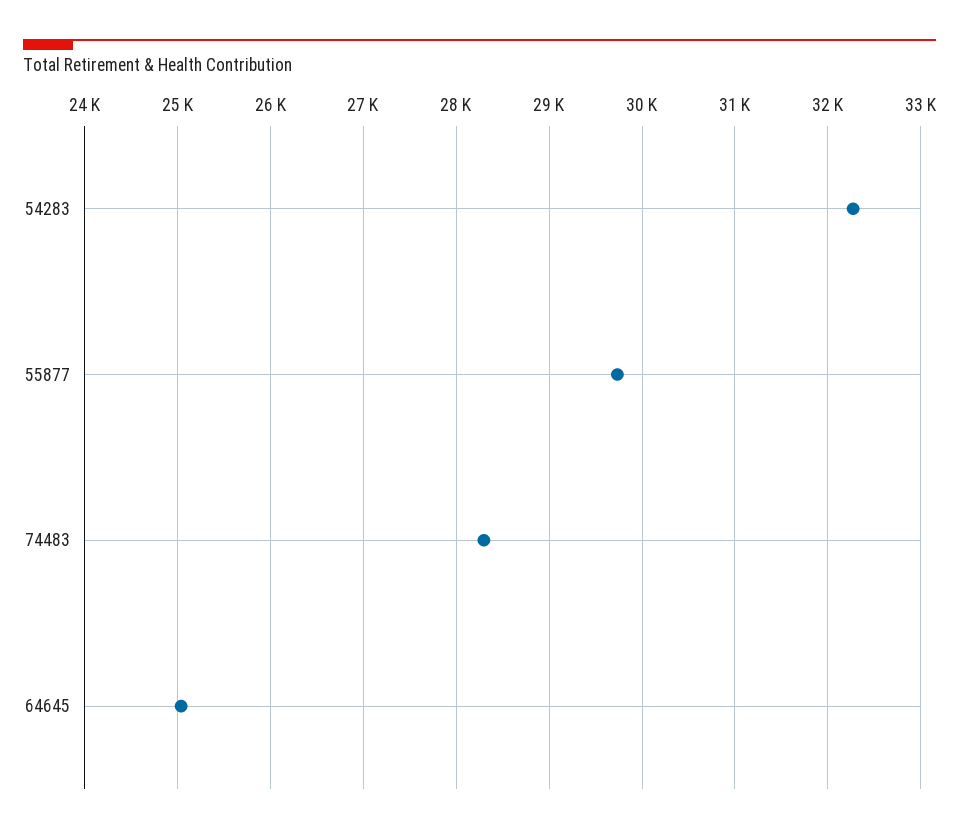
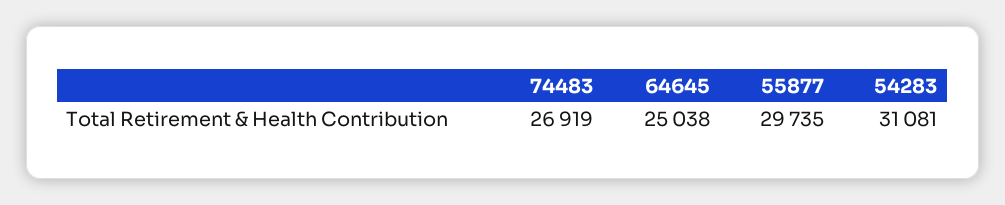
54283: 32300 -> 31081
74483: 28300 -> 26919

